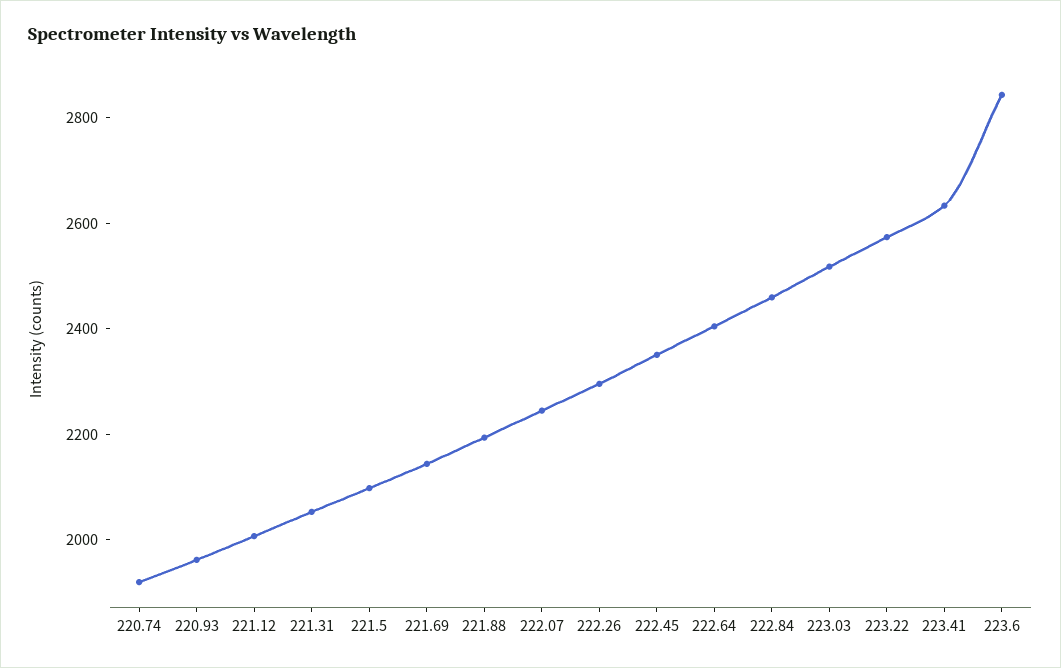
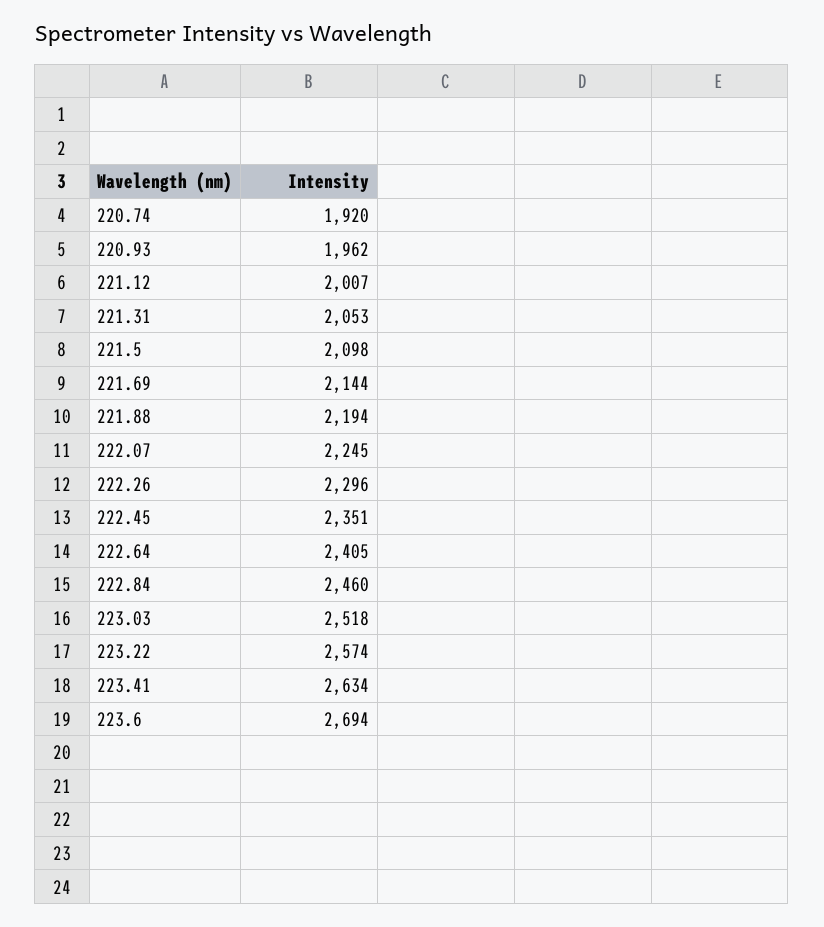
223.6: 2850 -> 2694

